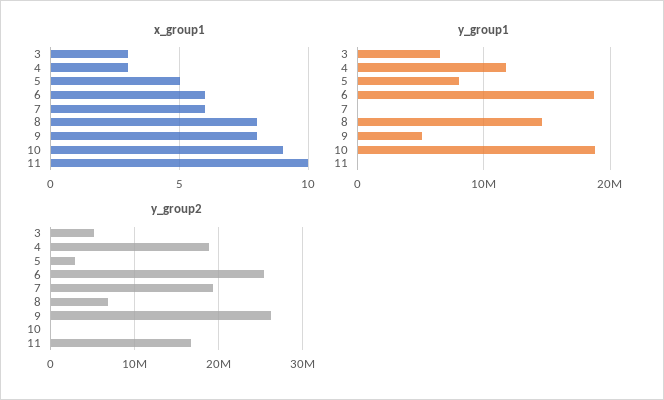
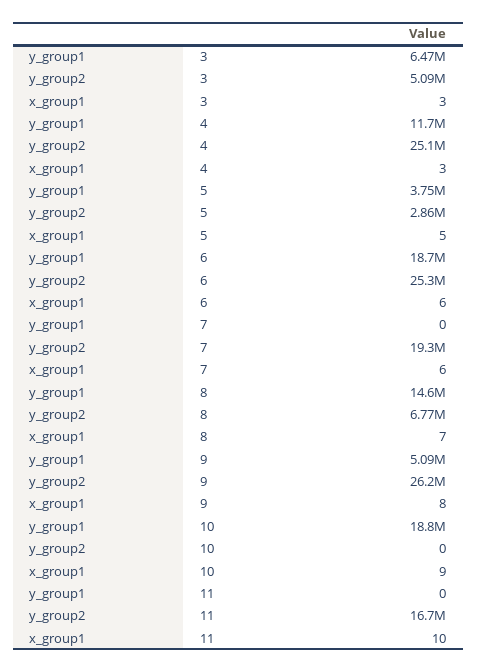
x_group1, 8: 8 -> 7
y_group1, 5: 8000000 -> 3750000
y_group2, 4: 19000000 -> 25100000

